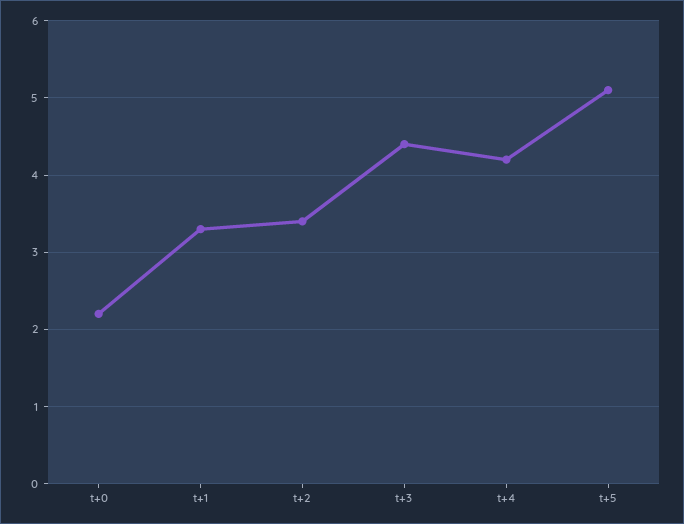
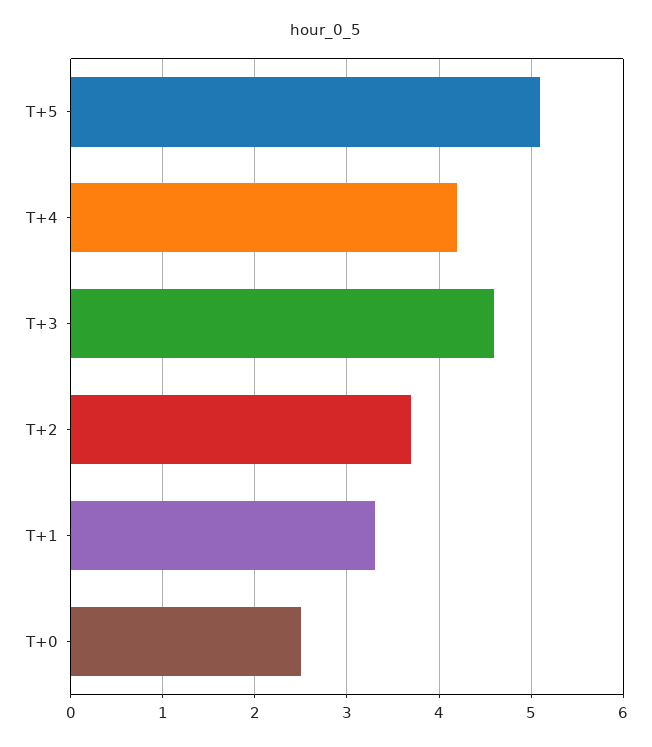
t+0: 2.2 -> 2.5
t+2: 3.4 -> 3.7
t+3: 4.4 -> 4.6

